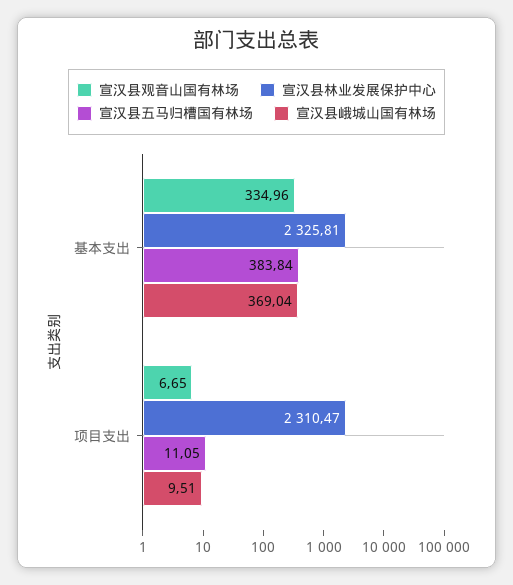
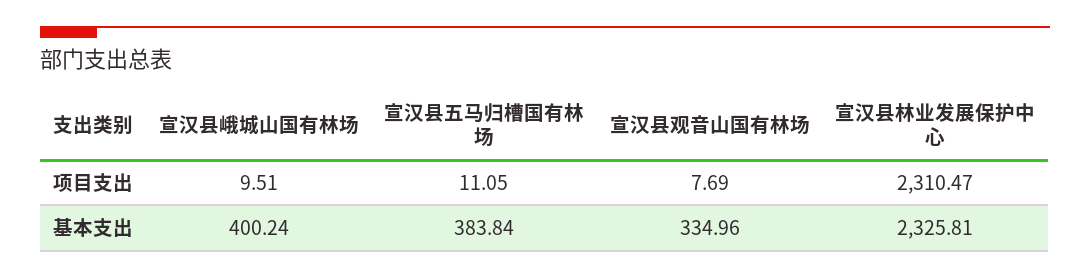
宣汉县峨城山国有林场, 基本支出: 369.04 -> 400.24
宣汉县观音山国有林场, 项目支出: 6.65 -> 7.69

